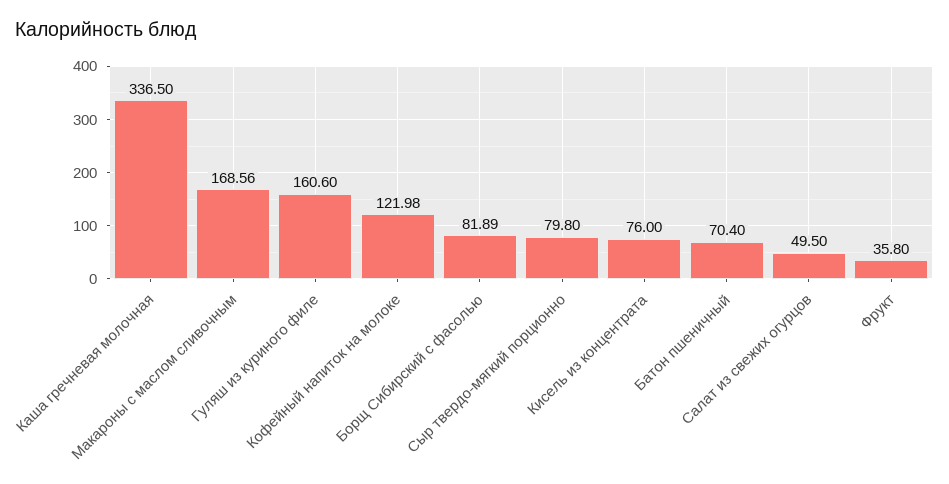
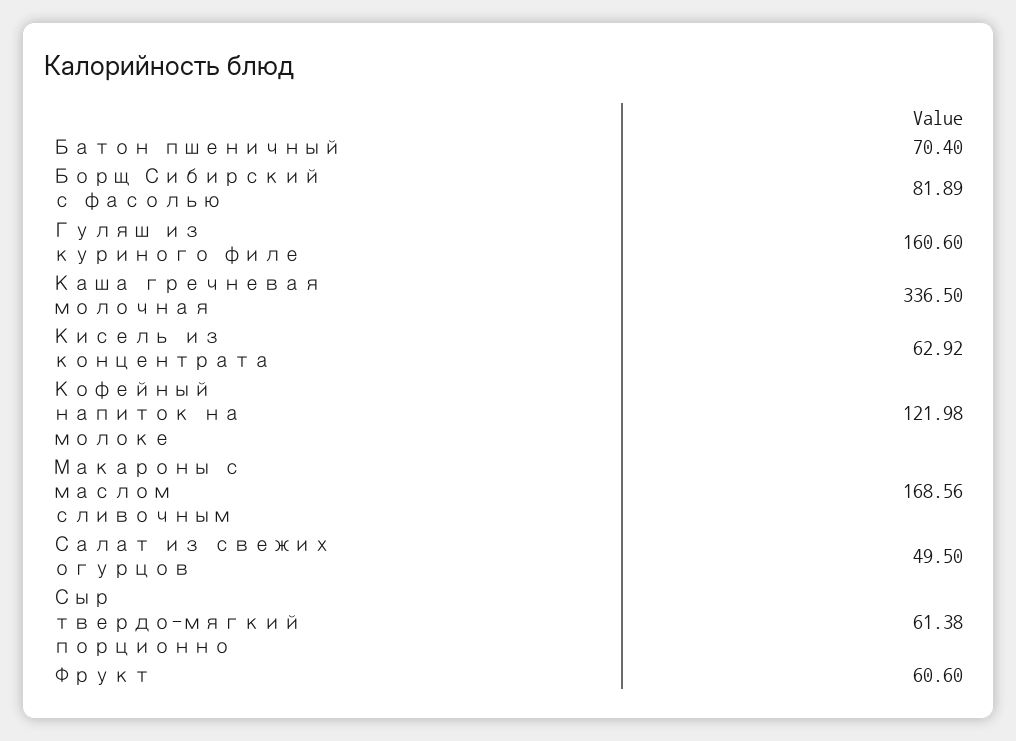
Сыр твердо-мягкий порционно: 79.8 -> 61.38
Кисель из концентрата: 76 -> 62.92
Фрукт: 35.8 -> 60.6

